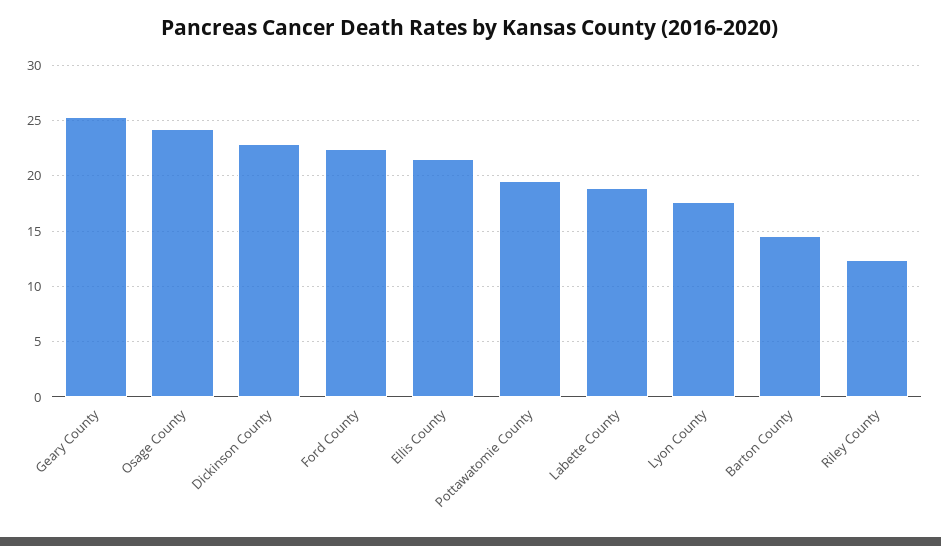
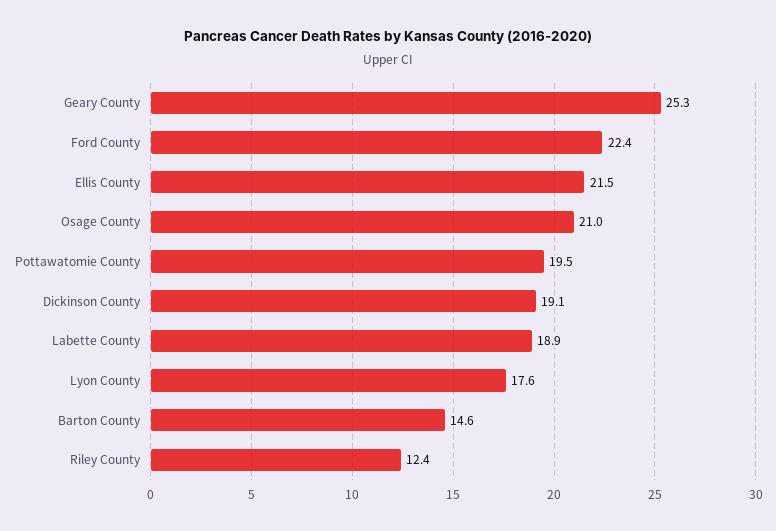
Osage County: 24 -> 21
Dickinson County: 23 -> 19.1

